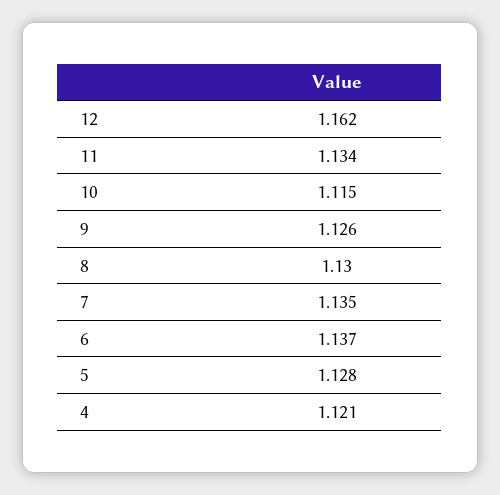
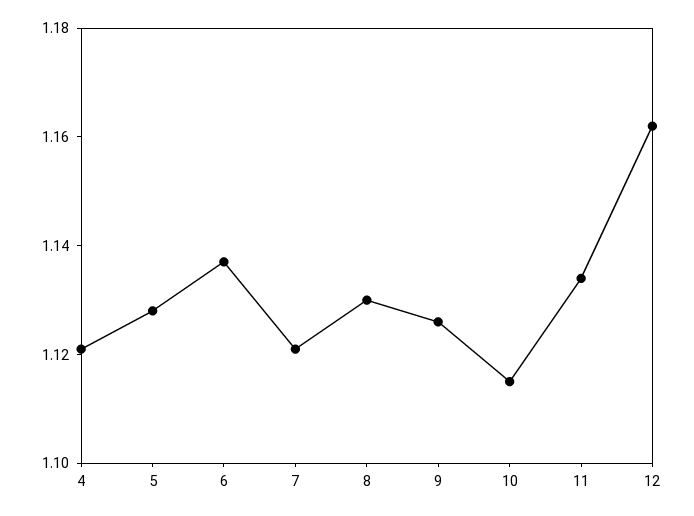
7: 1.135 -> 1.12

